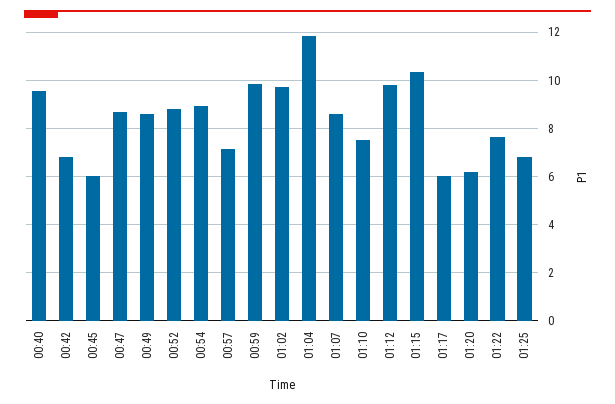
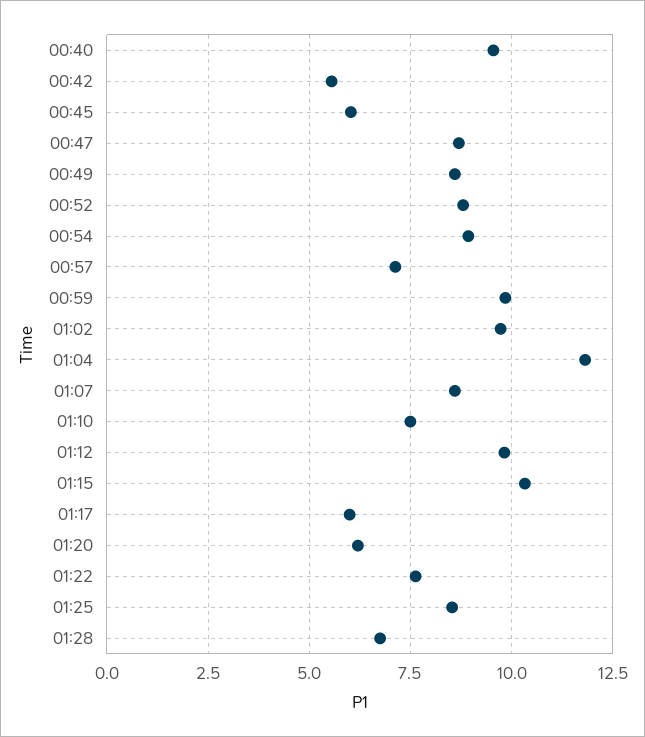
00:42: 6.75 -> 5.5
01:25: 6.75 -> 8.5
01:28: none -> 6.75

